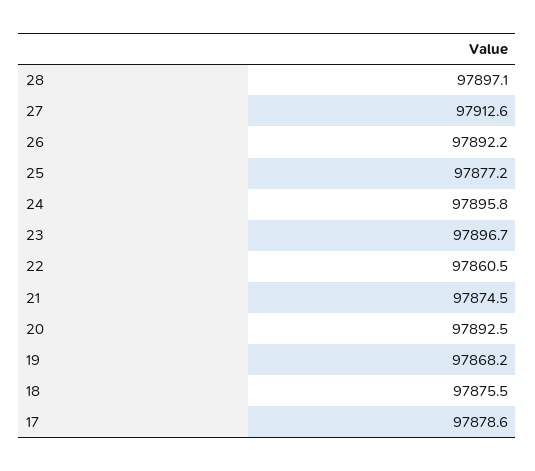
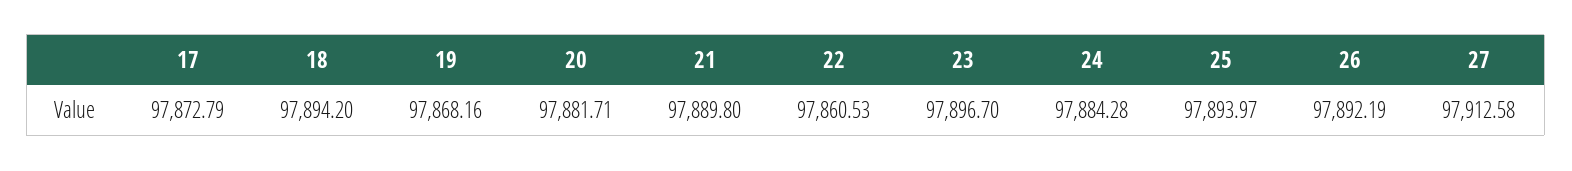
28: 97897.1 -> none
25: 97877.2 -> 97893.97
24: 97895.8 -> 97884.28
21: 97874.5 -> 97889.8
20: 97892.5 -> 97881.71
18: 97875.5 -> 97894.2
17: 97878.6 -> 97872.79

